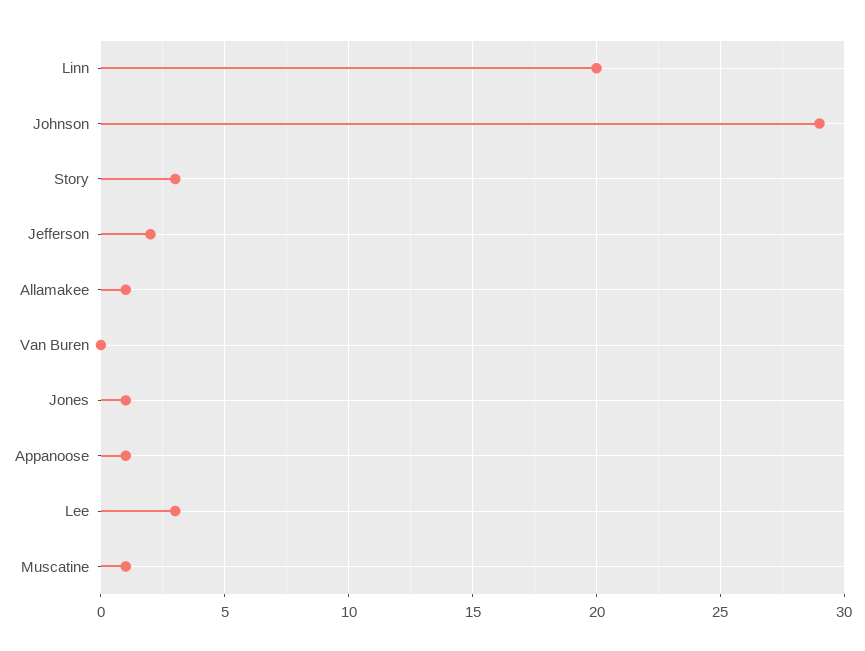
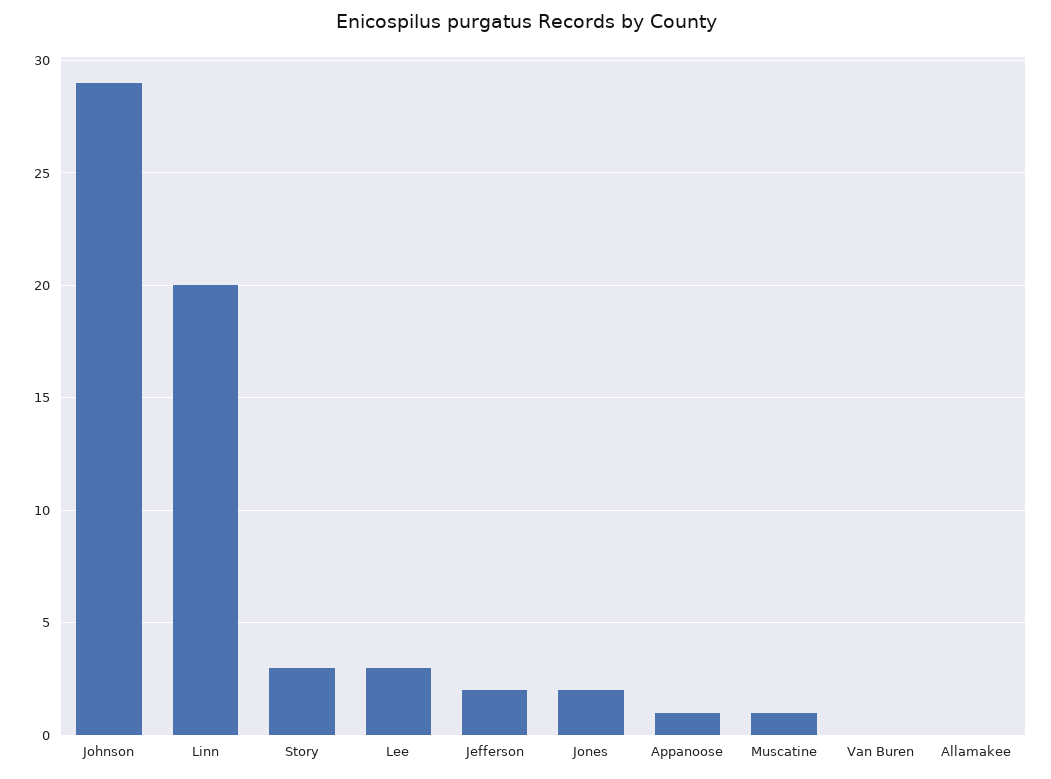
Allamakee: 1 -> 0
Jones: 1 -> 2

